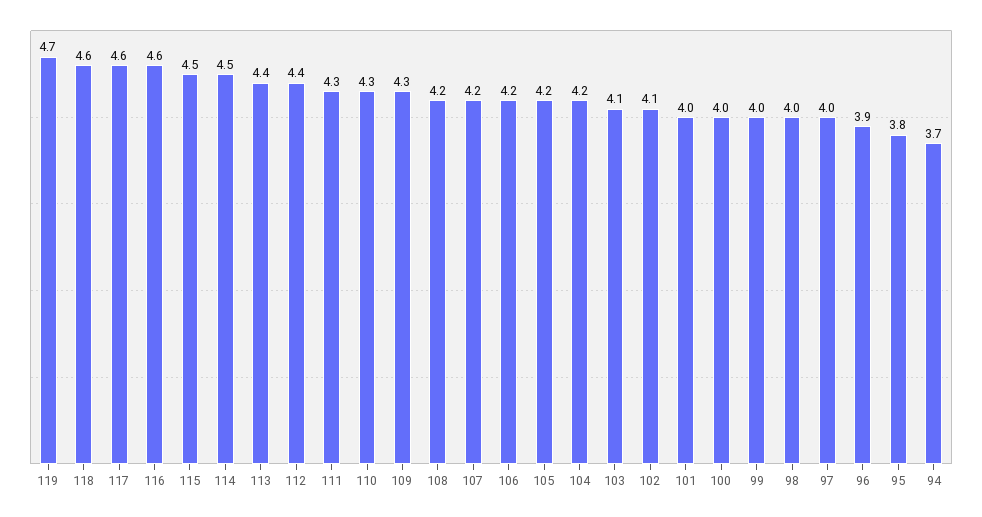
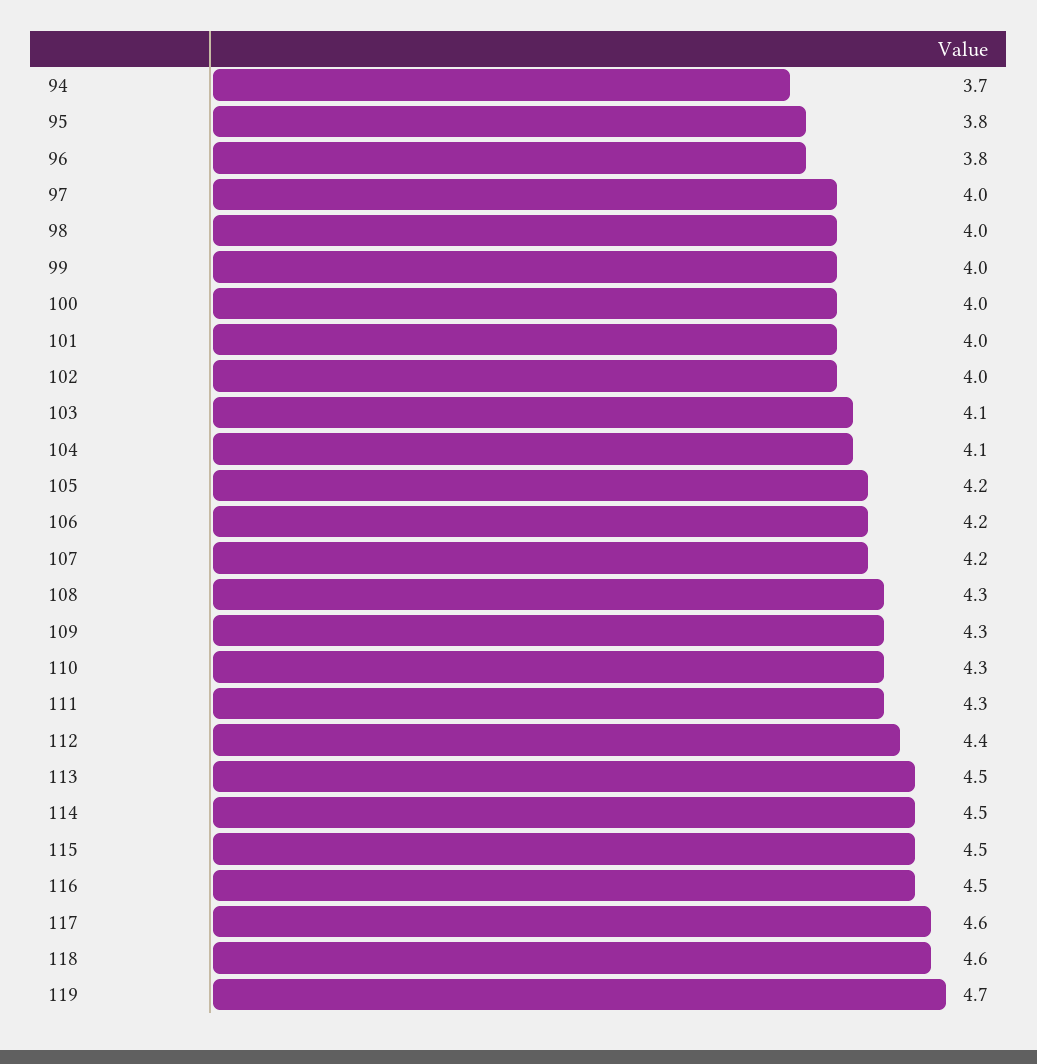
116: 4.6 -> 4.5
113: 4.4 -> 4.5
108: 4.2 -> 4.3
104: 4.2 -> 4.1
102: 4.1 -> 4
96: 3.9 -> 3.8

